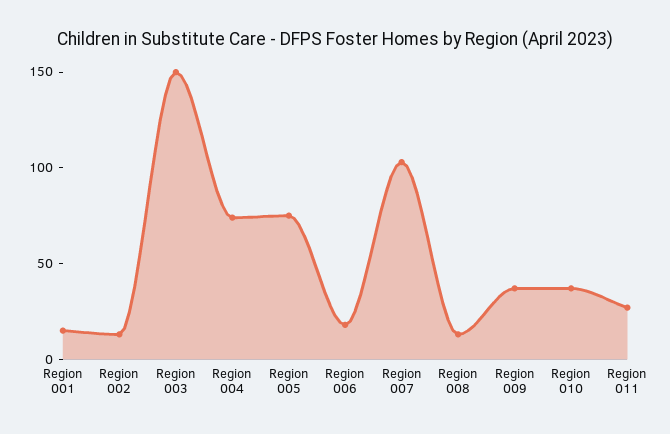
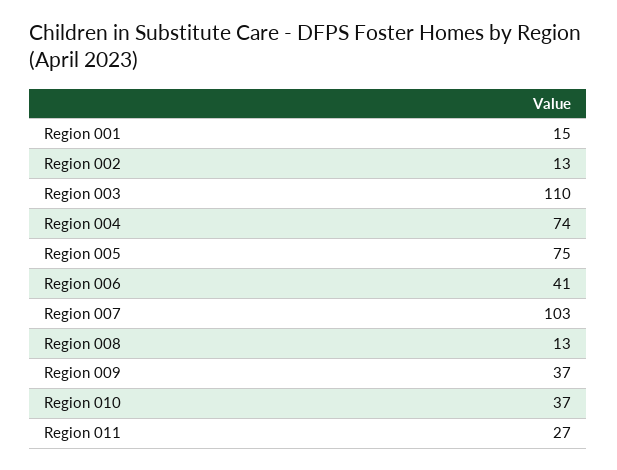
Region 003: 150 -> 110
Region 006: 20 -> 41

